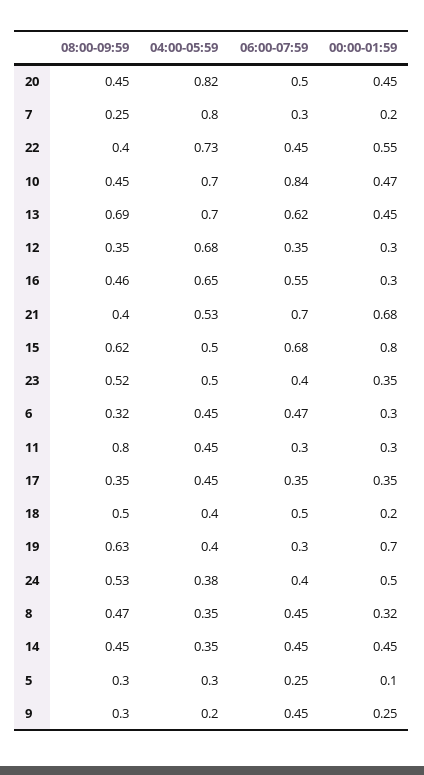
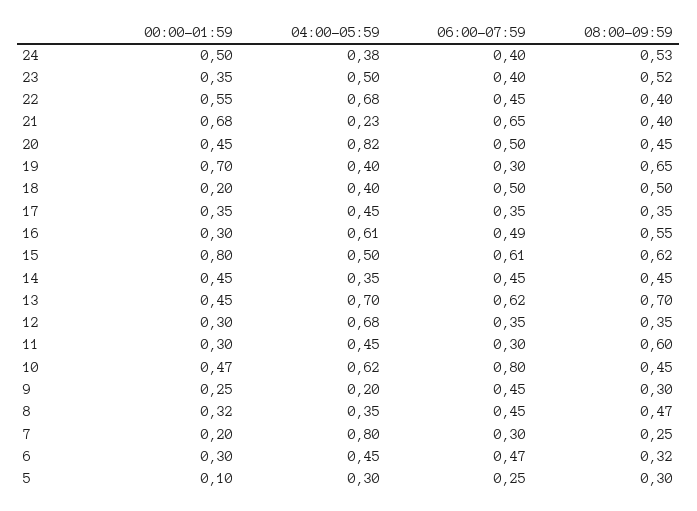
04:00-05:59, 22: 0.73 -> 0.68
04:00-05:59, 10: 0.7 -> 0.62
06:00-07:59, 10: 0.84 -> 0.8
08:00-09:59, 13: 0.69 -> 0.7
08:00-09:59, 16: 0.46 -> 0.55
04:00-05:59, 16: 0.65 -> 0.61
06:00-07:59, 16: 0.55 -> 0.49
04:00-05:59, 21: 0.53 -> 0.23
06:00-07:59, 21: 0.7 -> 0.65
06:00-07:59, 15: 0.68 -> 0.61
08:00-09:59, 11: 0.8 -> 0.6
08:00-09:59, 19: 0.63 -> 0.65

